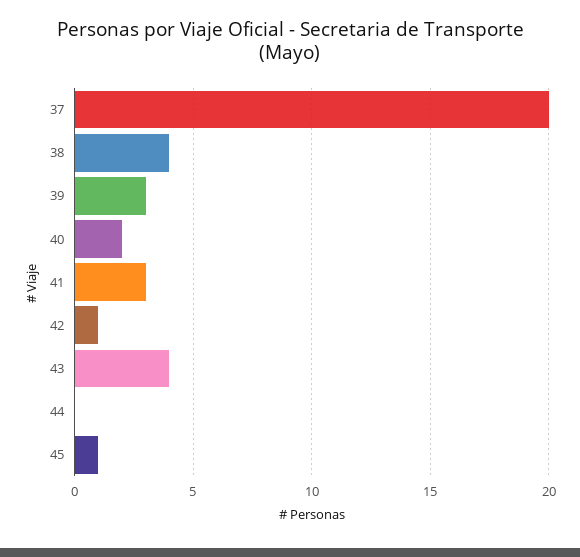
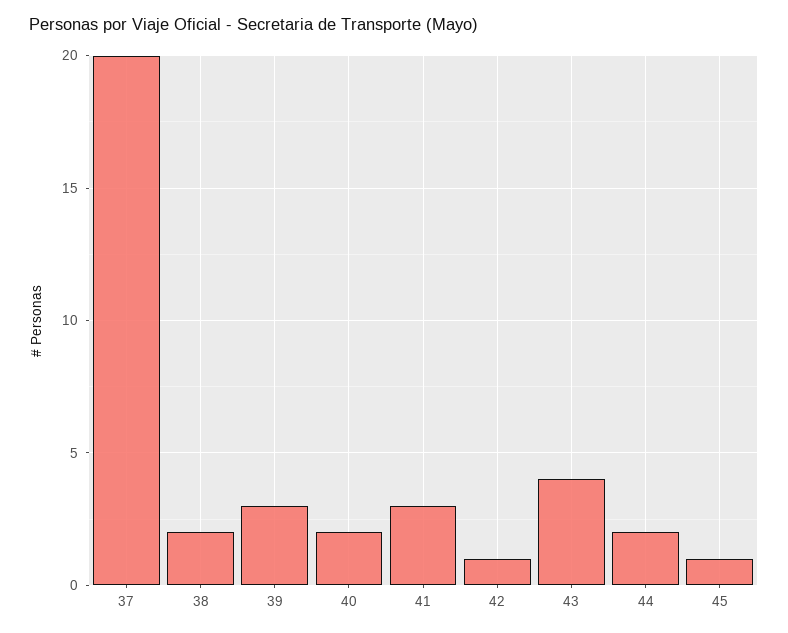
38: 4 -> 2
44: 0 -> 2

